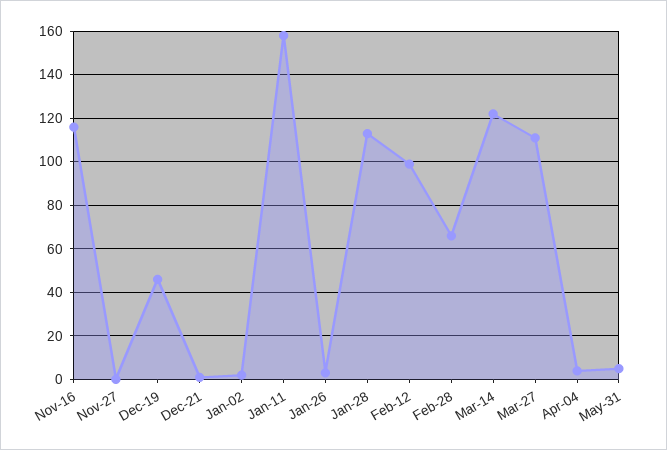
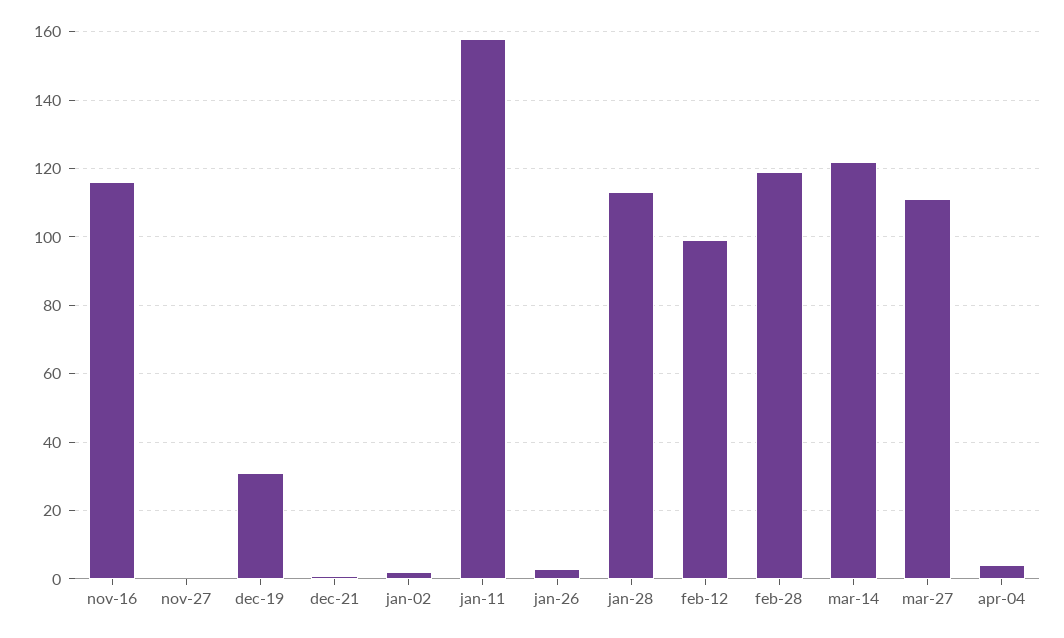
Dec-19: 45 -> 30
Feb-28: 65 -> 120
May-31: 5 -> none

